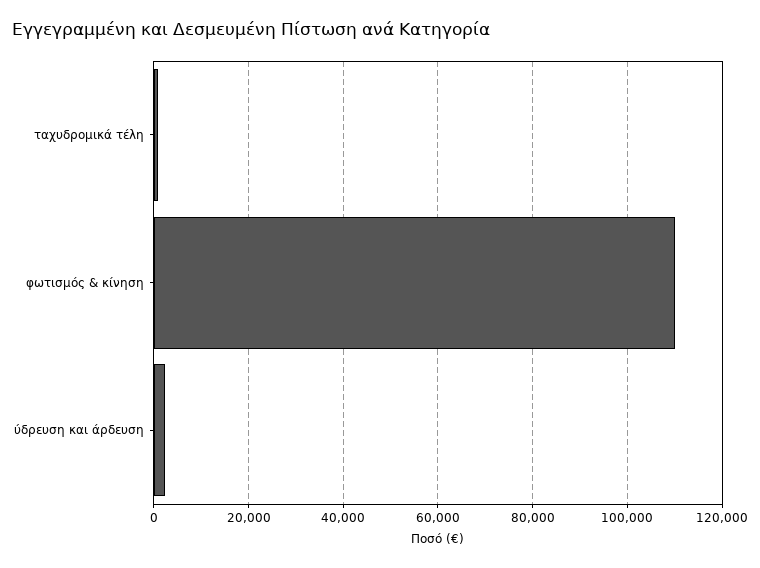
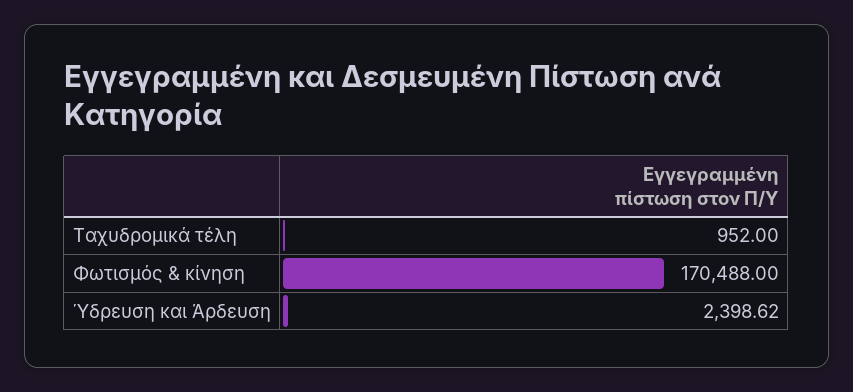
φωτισμός & κίνηση: 110000 -> 170488

